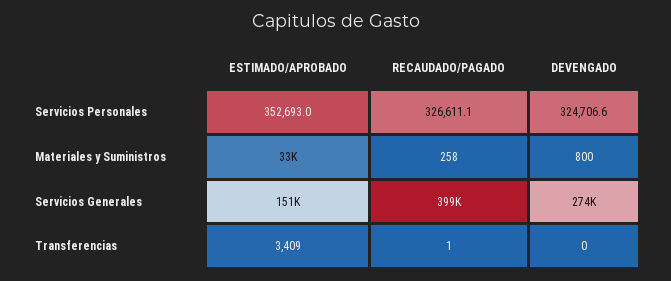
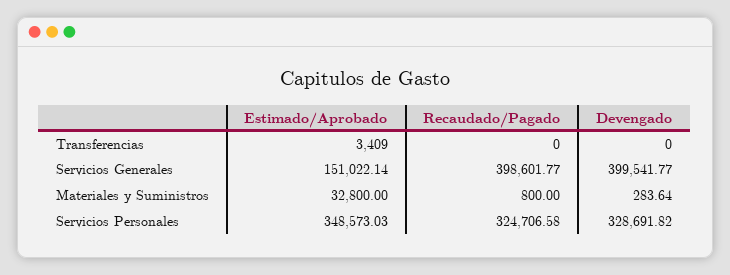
ESTIMADO/APROBADO, Servicios Personales: 352693 -> 348573.03
RECAUDADO/PAGADO, Servicios Personales: 326611.1 -> 324706.58
DEVENGADO, Servicios Personales: 324706.6 -> 328691.82
RECAUDADO/PAGADO, Materiales y Suministros: 258 -> 800
DEVENGADO, Materiales y Suministros: 800 -> 283.64
DEVENGADO, Servicios Generales: 274000 -> 399541.77
RECAUDADO/PAGADO, Transferencias: 1 -> 0

